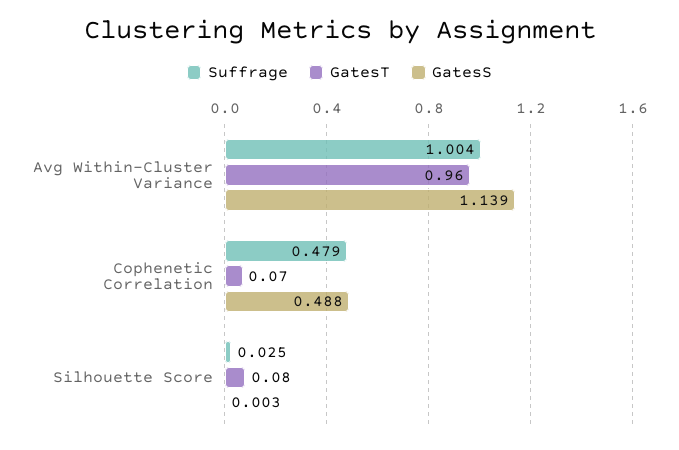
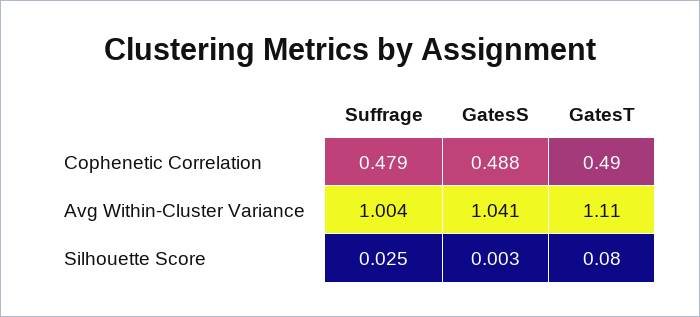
GatesT, Avg Within-Cluster Variance: 0.96 -> 1.11
GatesS, Avg Within-Cluster Variance: 1.139 -> 1.041
GatesT, Cophenetic Correlation: 0.07 -> 0.49

